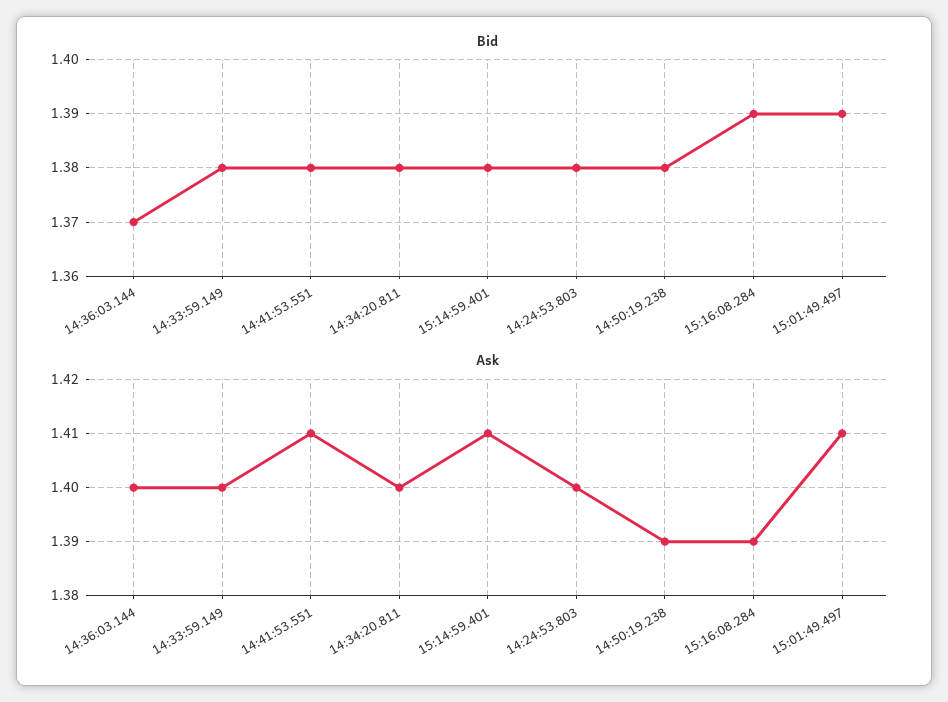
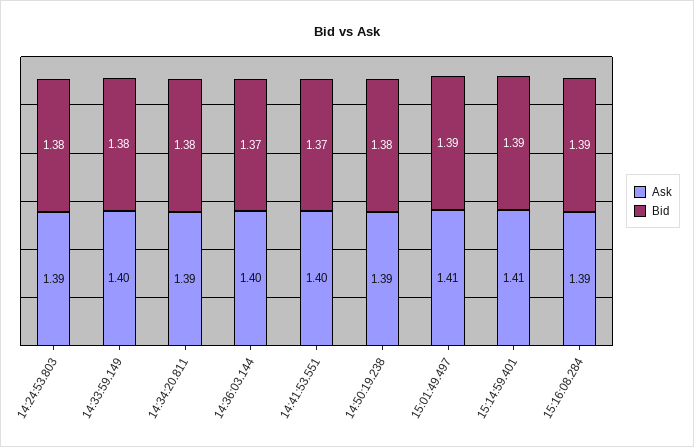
Bid, 14:41:53.551: 1.38 -> 1.37
Bid, 15:14:59.401: 1.38 -> 1.39
Ask, 14:41:53.551: 1.41 -> 1.4
Ask, 14:34:20.811: 1.4 -> 1.39
Ask, 14:24:53.803: 1.4 -> 1.39

